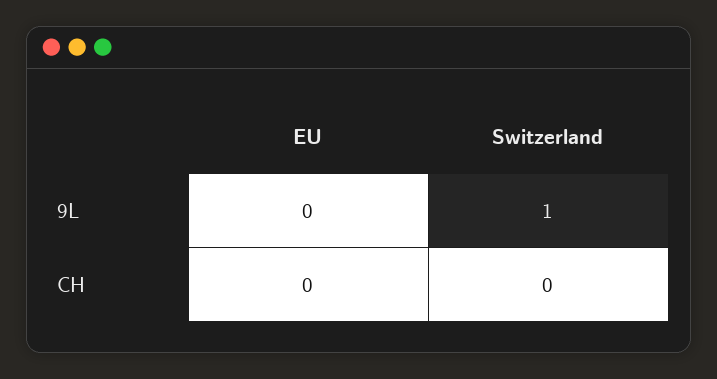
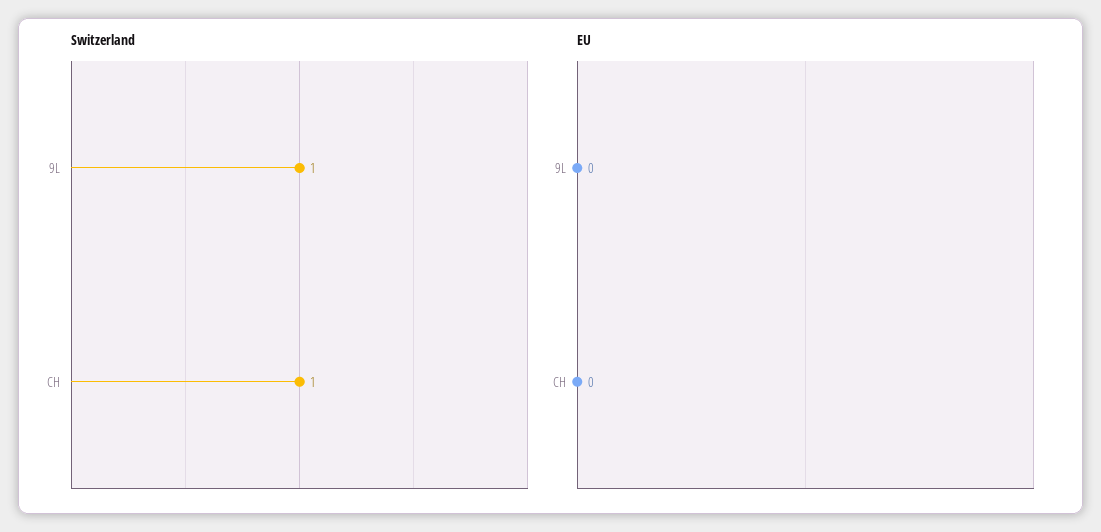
Switzerland, CH: 0 -> 1

